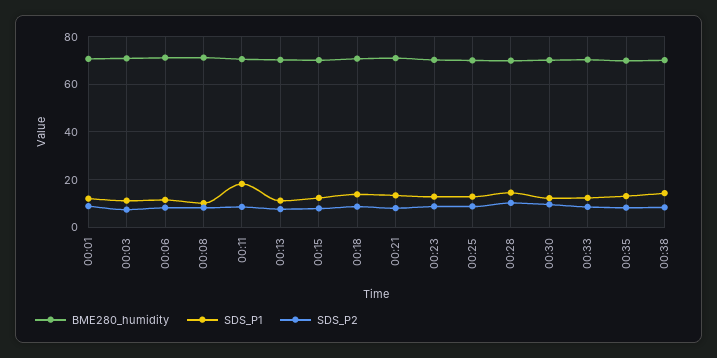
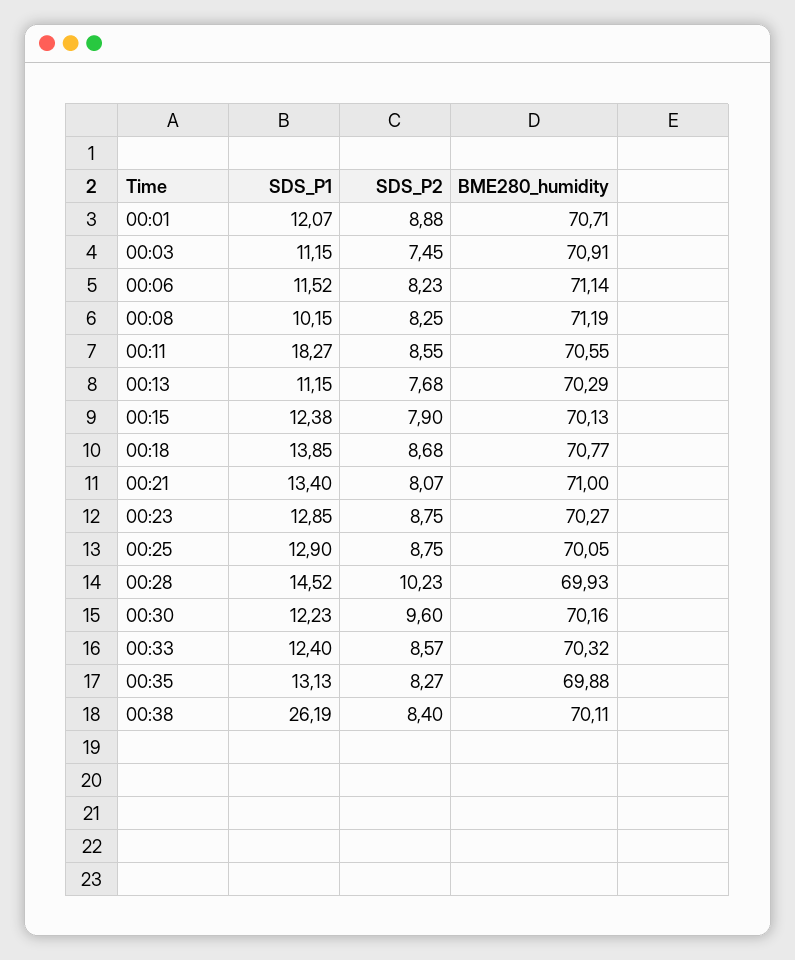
SDS_P1, 00:38: 15 -> 26.19

